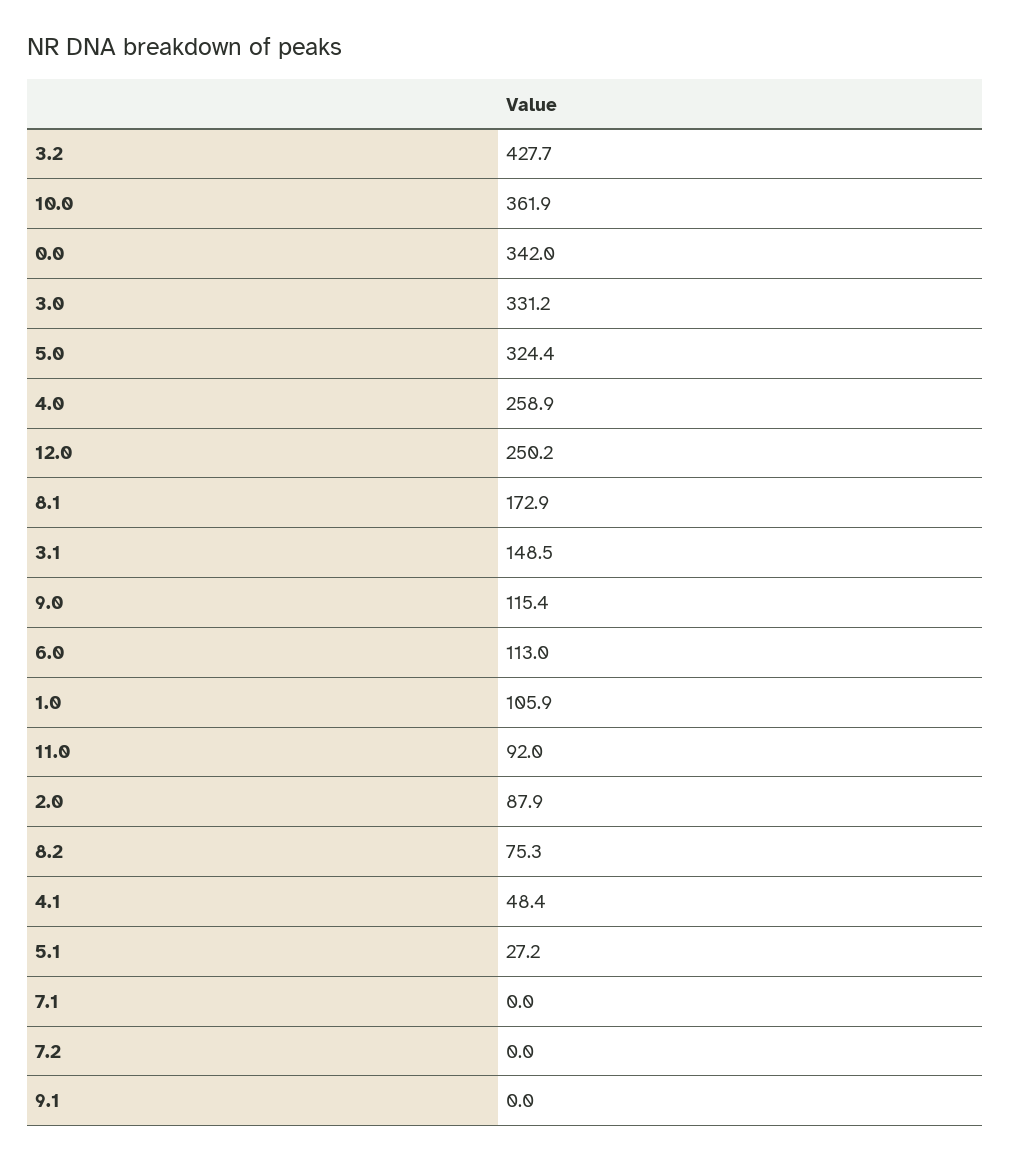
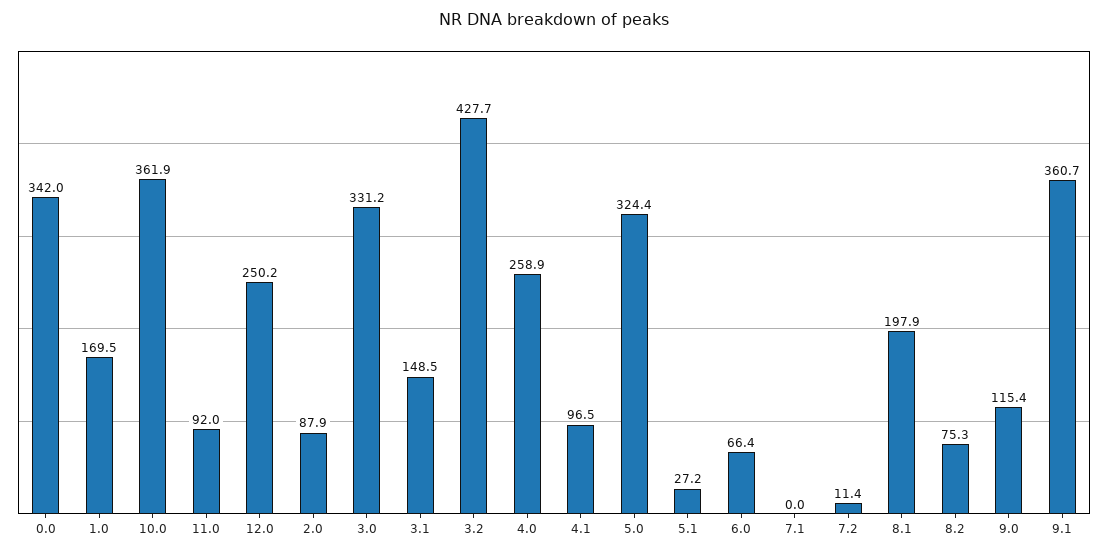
8.1: 172.9 -> 197.9
6.0: 113 -> 66.4
1.0: 105.9 -> 169.5
4.1: 48.4 -> 96.5
7.2: 0 -> 11.4
9.1: 0 -> 360.7

